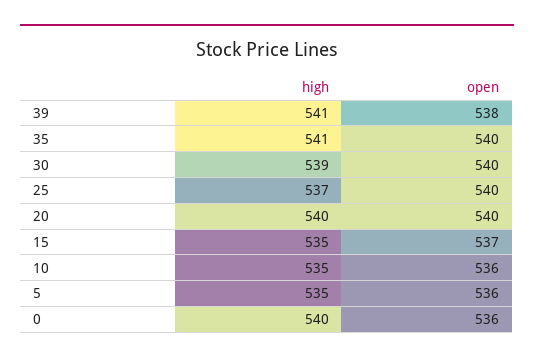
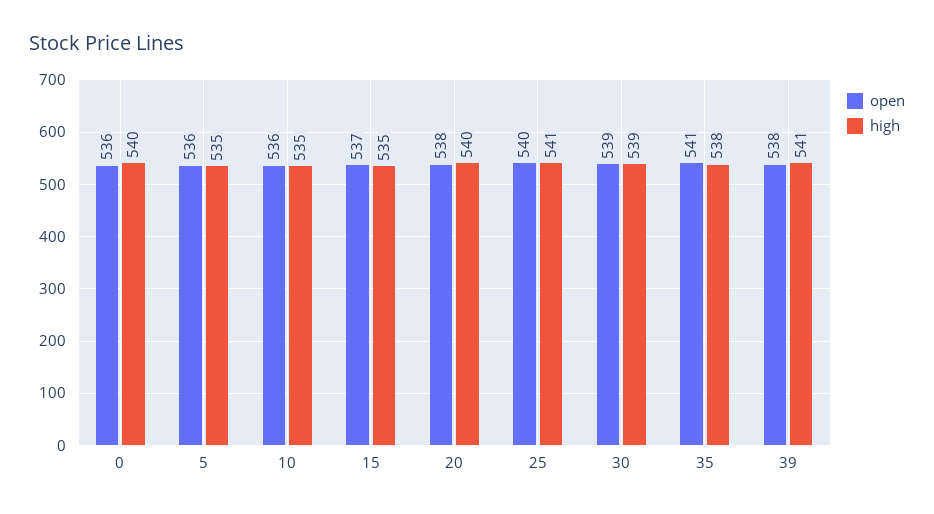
high, 35: 541 -> 538
open, 35: 540 -> 541
open, 30: 540 -> 539
high, 25: 537 -> 541
open, 20: 540 -> 538

